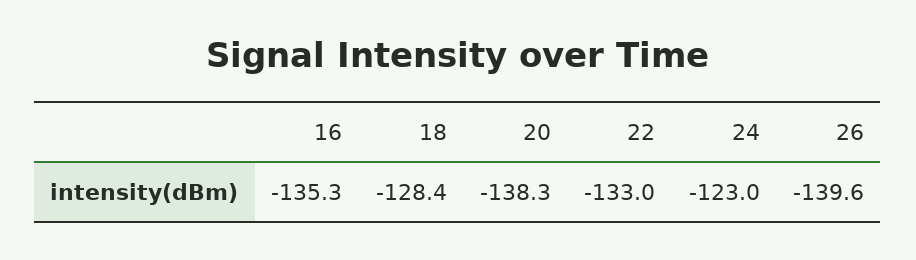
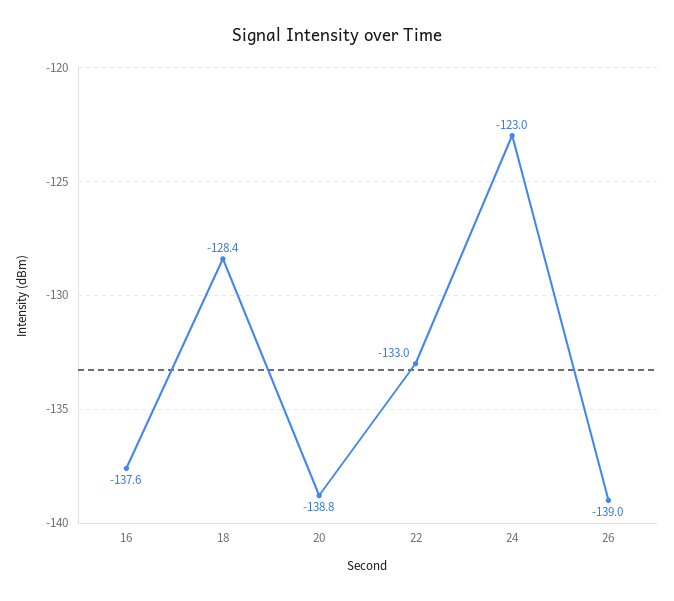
16: -135.3 -> -137.6
20: -138.3 -> -138.8
26: -139.6 -> -139

